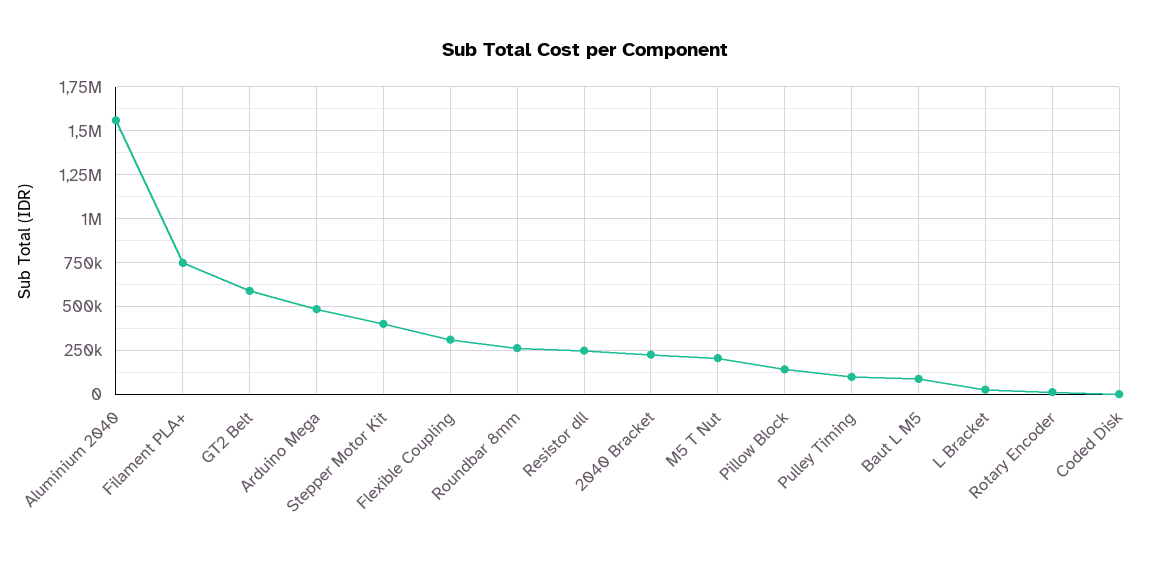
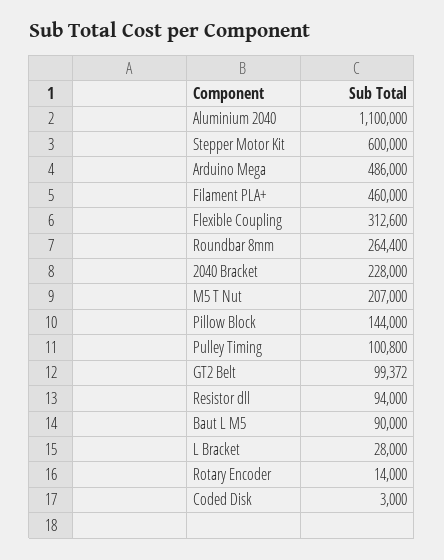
Aluminium 2040: 1550000 -> 1100000
Filament PLA+: 750000 -> 460000
GT2 Belt: 600000 -> 99372
Stepper Motor Kit: 400000 -> 600000
Resistor dll: 250000 -> 94000

